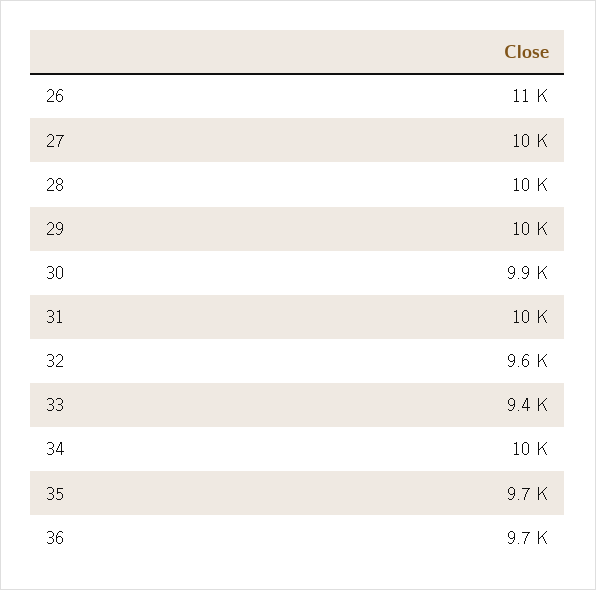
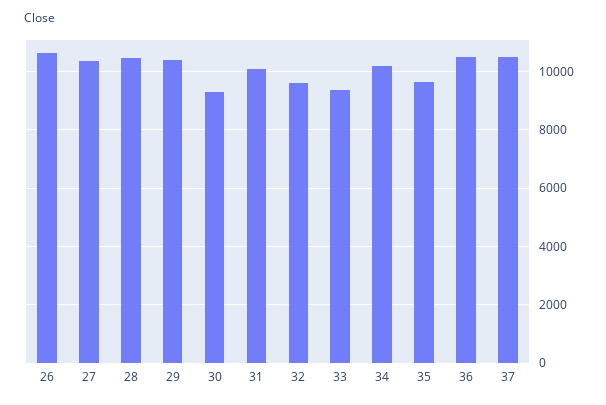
30: 9900 -> 9250
36: 9700 -> 10500
37: none -> 10500

